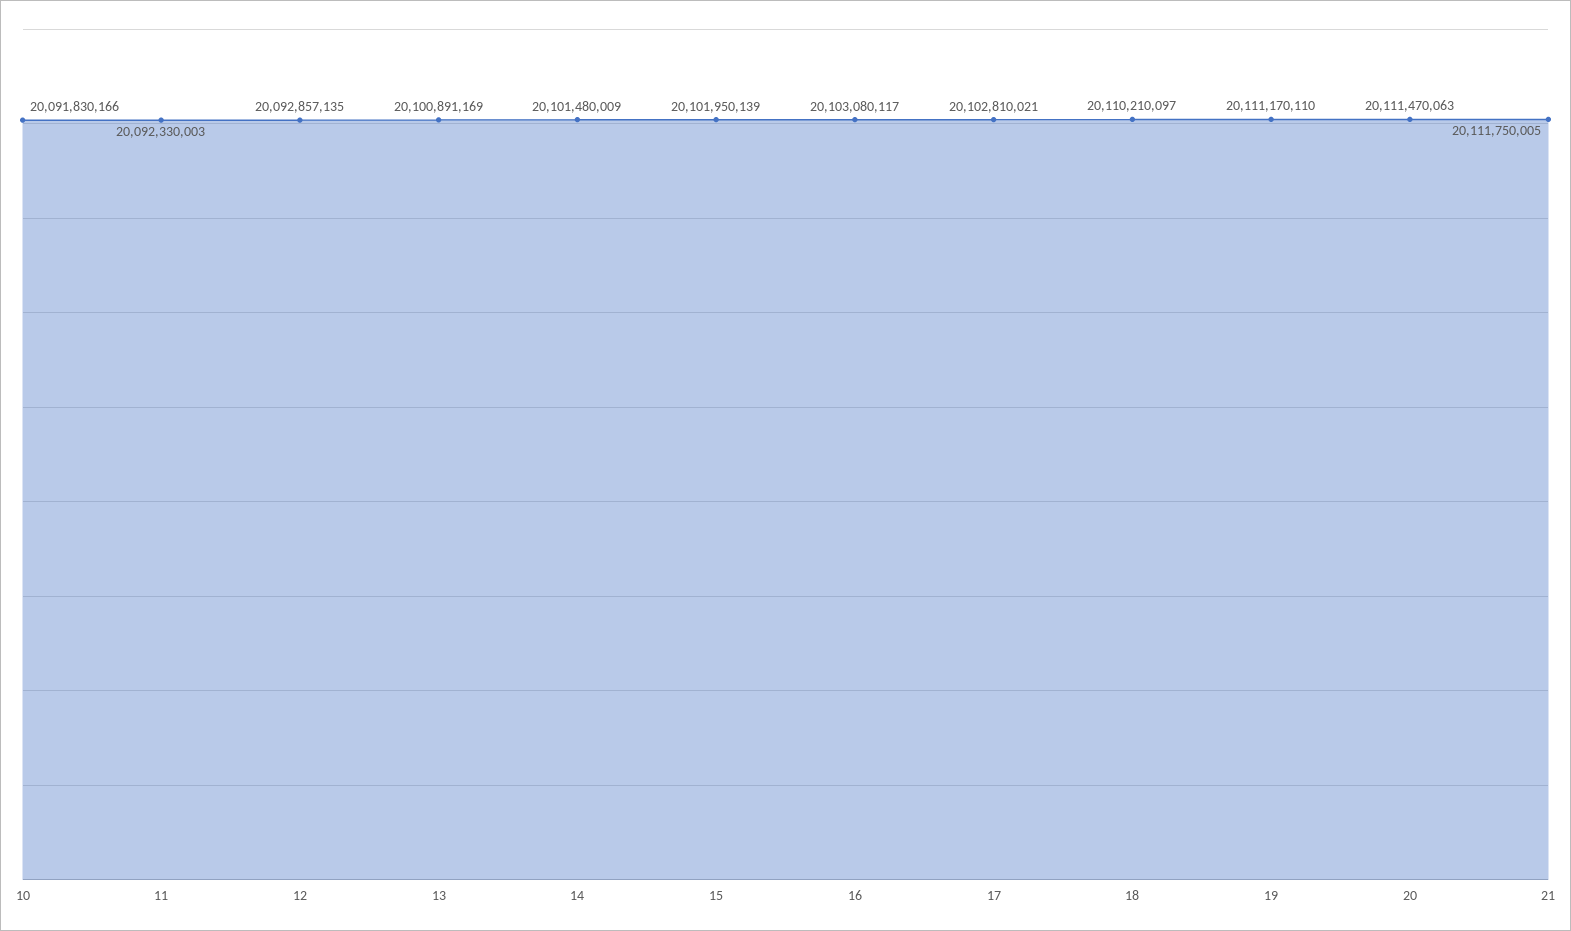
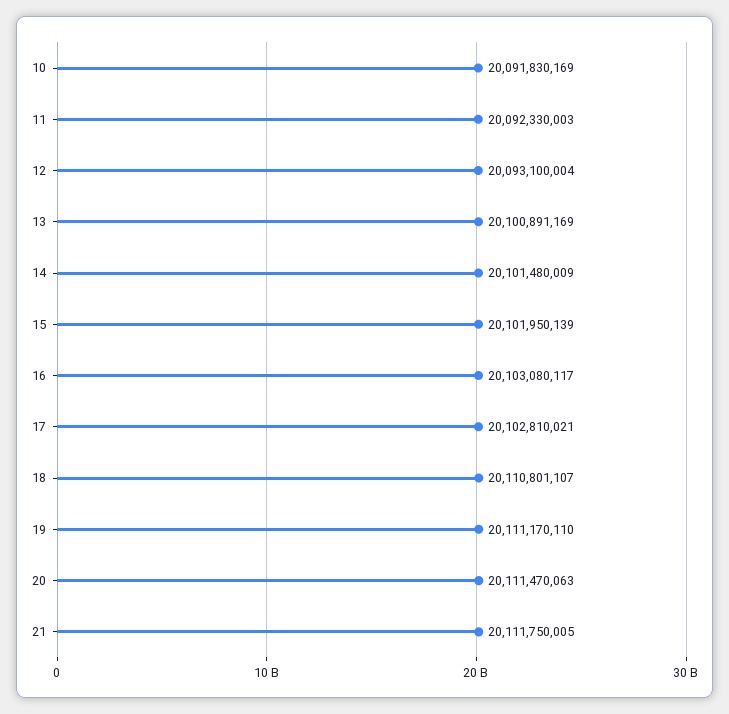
10: 20091830166 -> 20091830169
12: 20092857135 -> 20093100004
18: 20110210097 -> 20110801107

